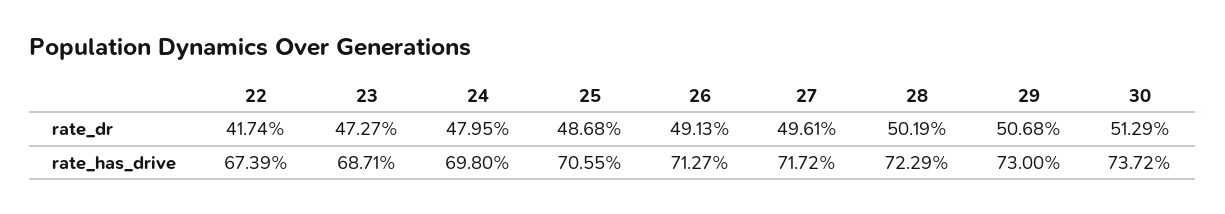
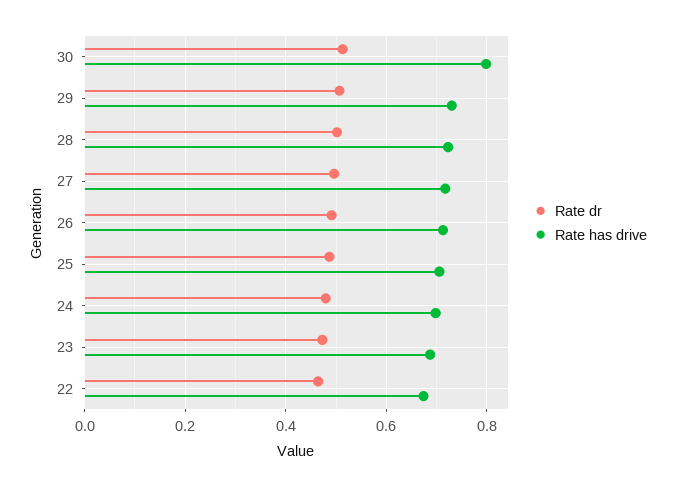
rate_dr, 22: 0.4174 -> 0.46
rate_has_drive, 30: 0.7372 -> 0.8

